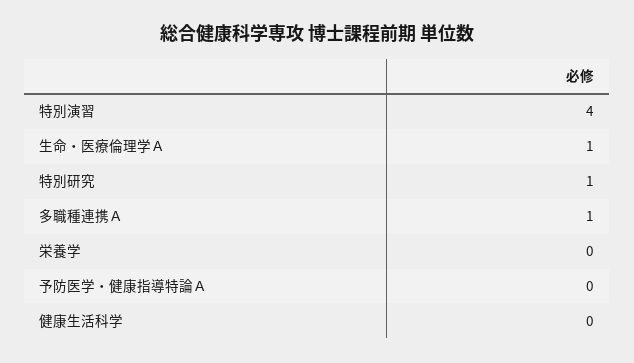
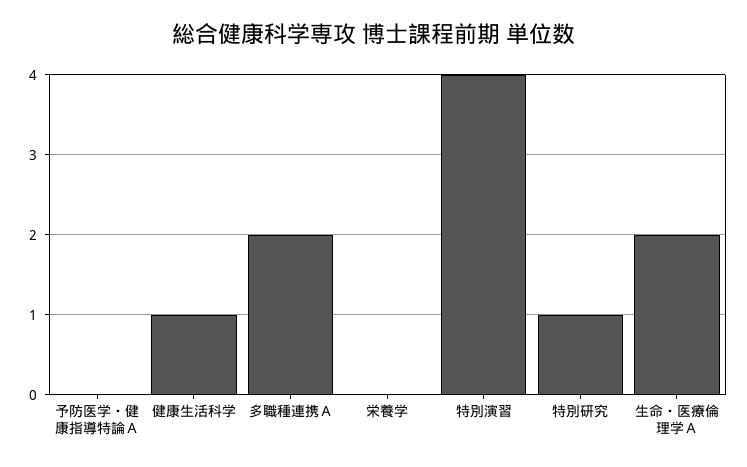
生命・医療倫理学Ａ: 1 -> 2
多職種連携Ａ: 1 -> 2
健康生活科学: 0 -> 1

